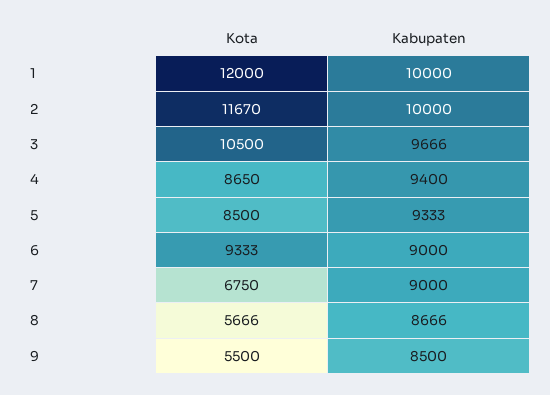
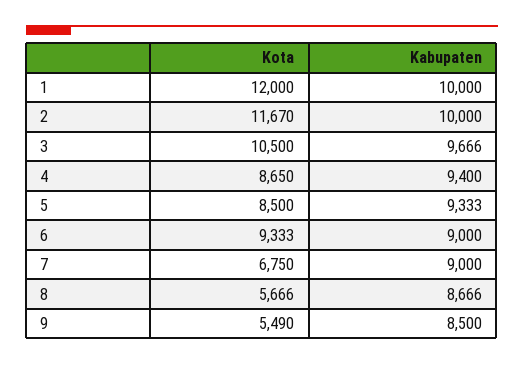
Kota, 9: 5500 -> 5490

